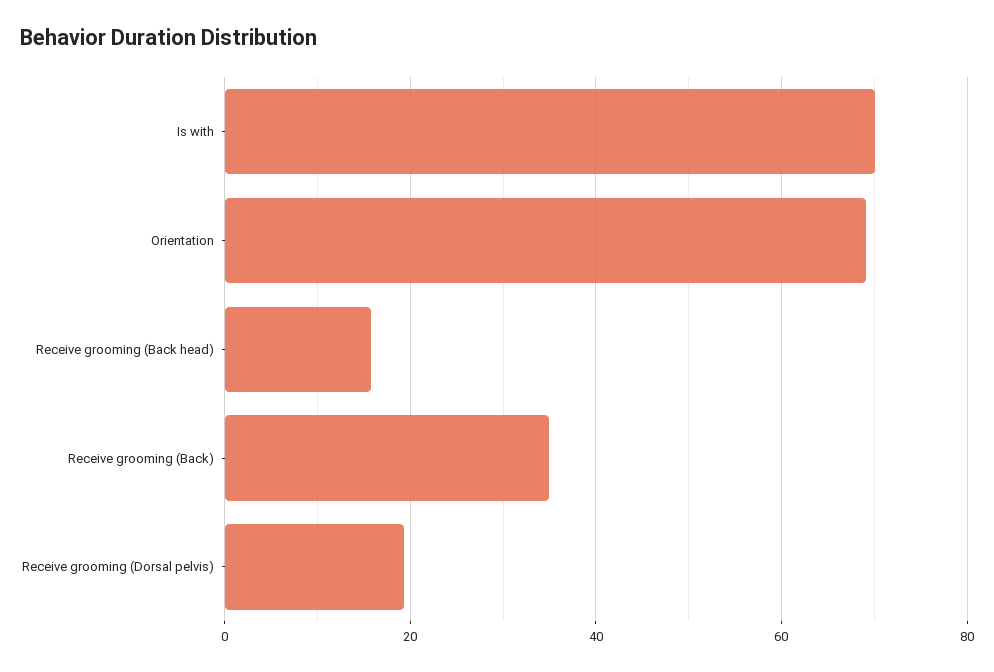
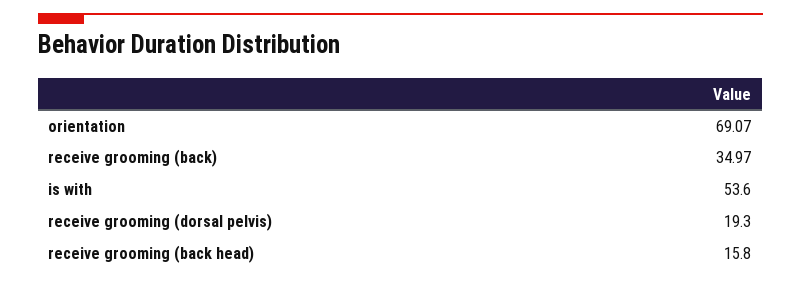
Is with: 70 -> 53.6

